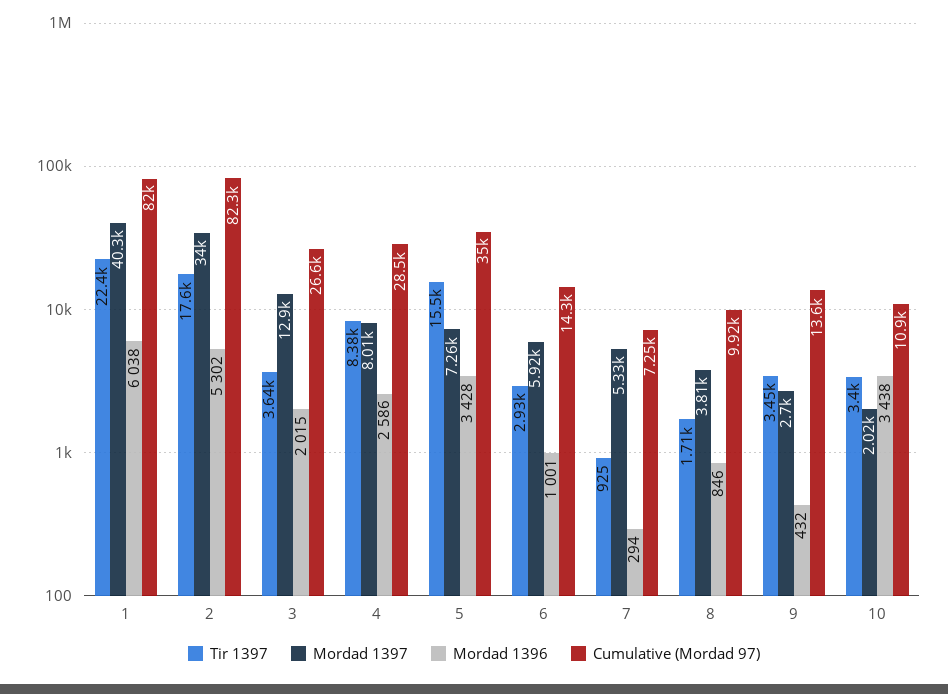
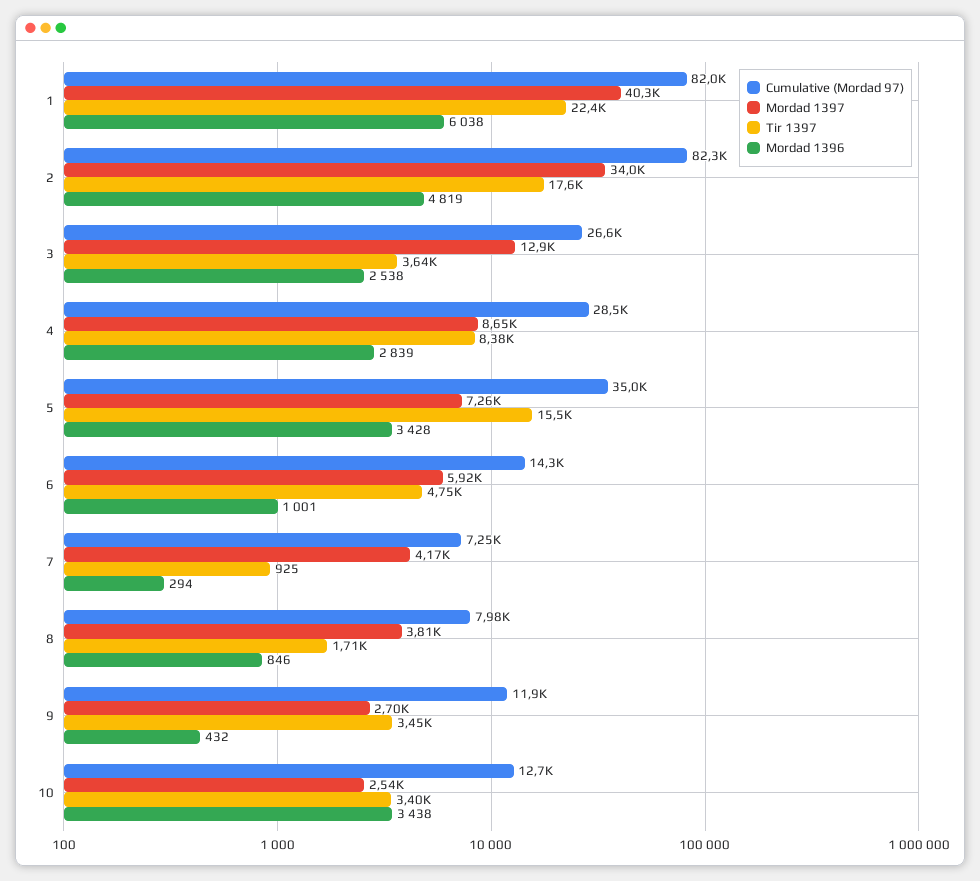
Mordad 1396, 2: 5302 -> 4819
Mordad 1396, 3: 2015 -> 2538
Mordad 1397, 4: 8010 -> 8650
Mordad 1396, 4: 2586 -> 2839
Tir 1397, 6: 2930 -> 4750
Mordad 1397, 7: 5330 -> 4170
Cumulative (Mordad 97), 8: 9920 -> 7980
Cumulative (Mordad 97), 9: 13600 -> 11900
Mordad 1397, 10: 2020 -> 2540
Cumulative (Mordad 97), 10: 10900 -> 12700

